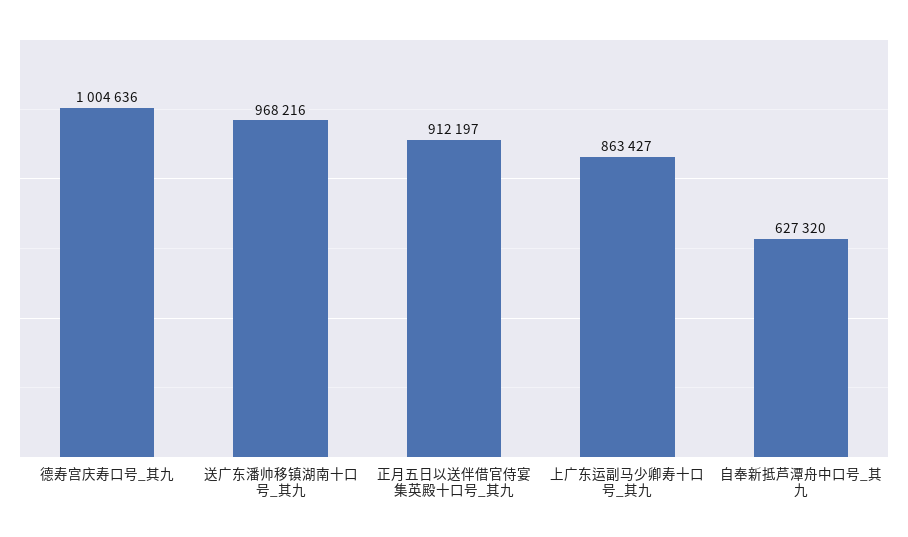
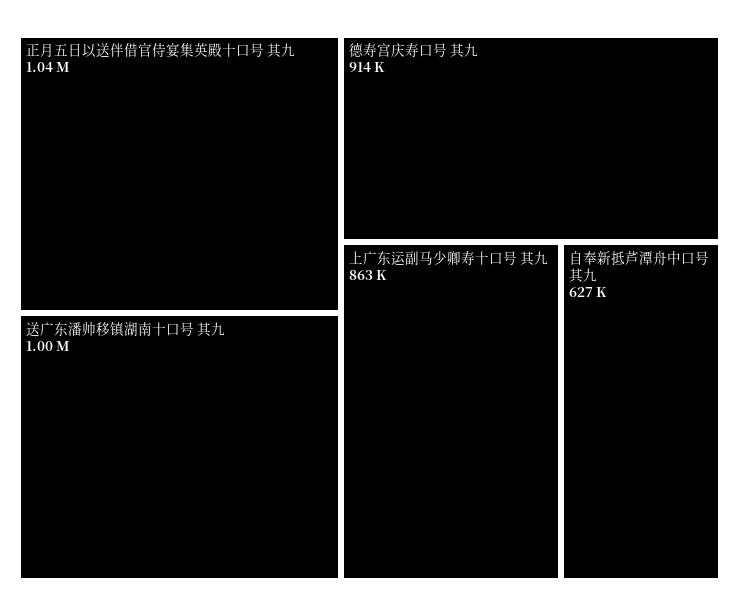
德寿宫庆寿口号_其九: 1004636 -> 914000
送广东潘帅移镇湖南十口号_其九: 968216 -> 1000000
正月五日以送伴借官侍宴集英殿十口号_其九: 912197 -> 1040000

